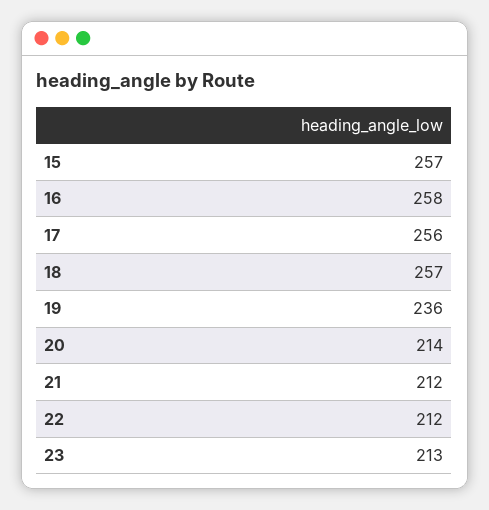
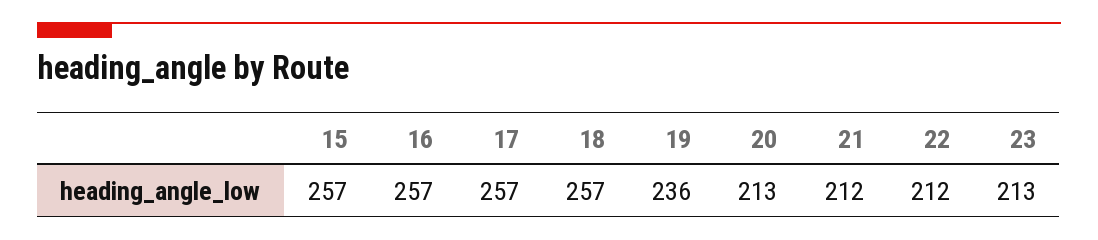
16: 258 -> 257
17: 256 -> 257
20: 214 -> 213

